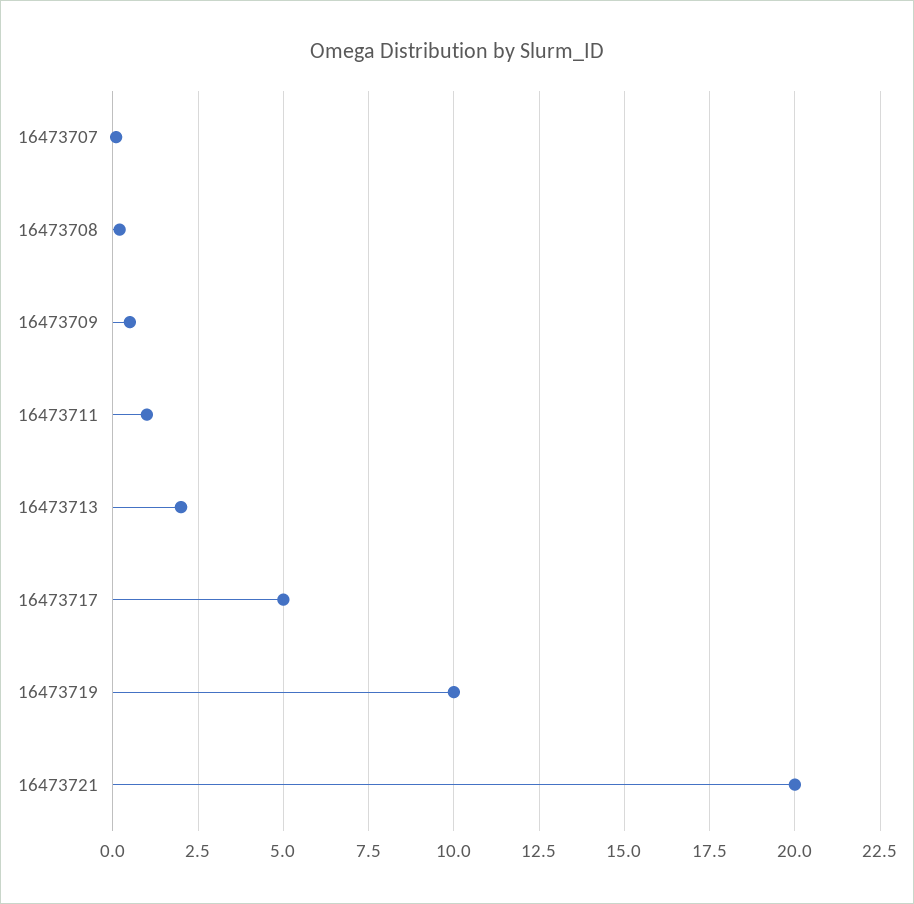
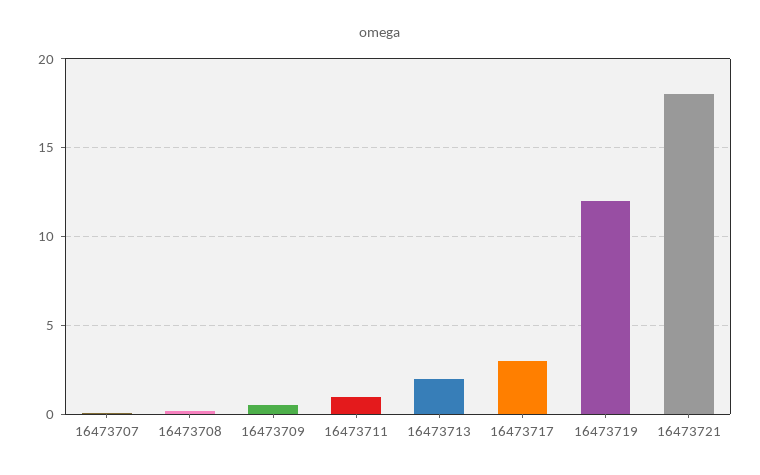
16473717: 5 -> 3
16473719: 10 -> 12
16473721: 20 -> 18

